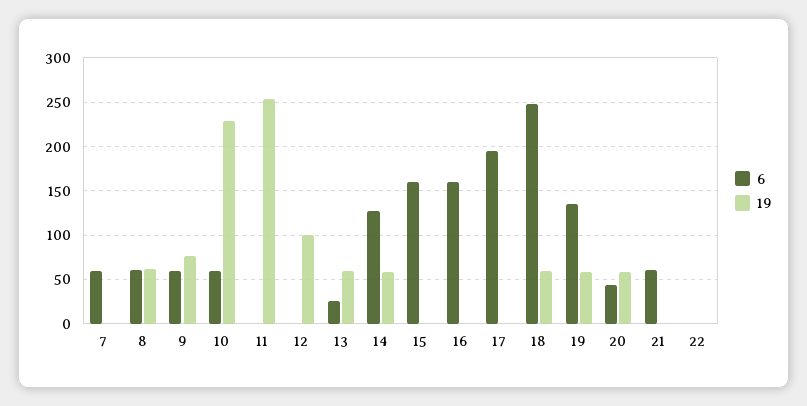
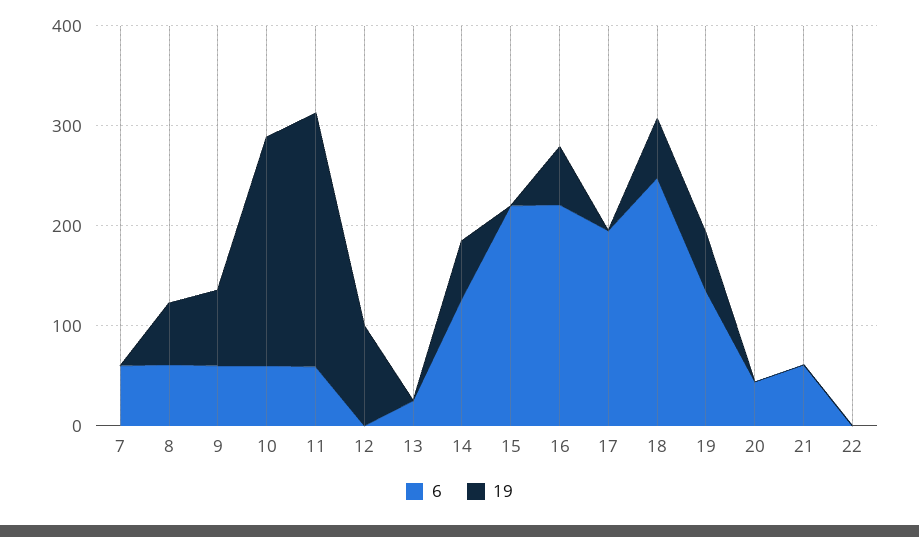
6, 11: 0 -> 60
19, 13: 60 -> 0
6, 15: 160 -> 220
6, 16: 160 -> 220
19, 16: 0 -> 60
19, 20: 60 -> 0

